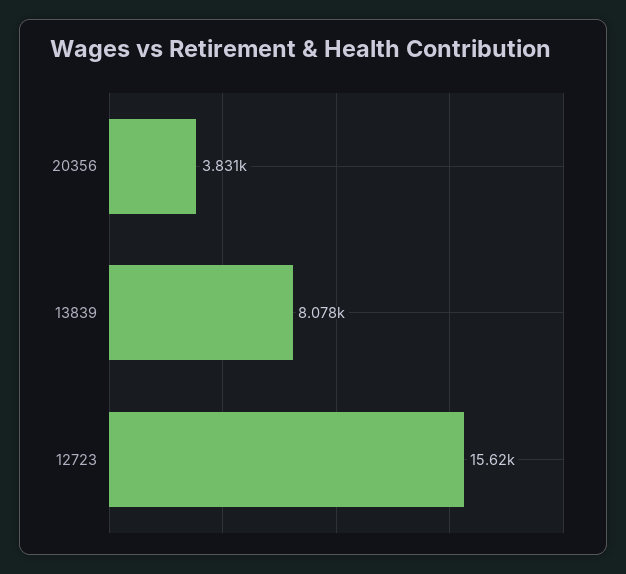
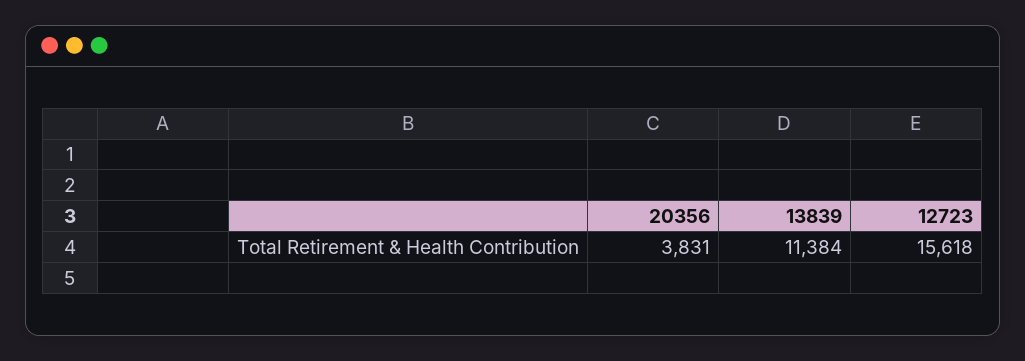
13839: 8078 -> 11384

